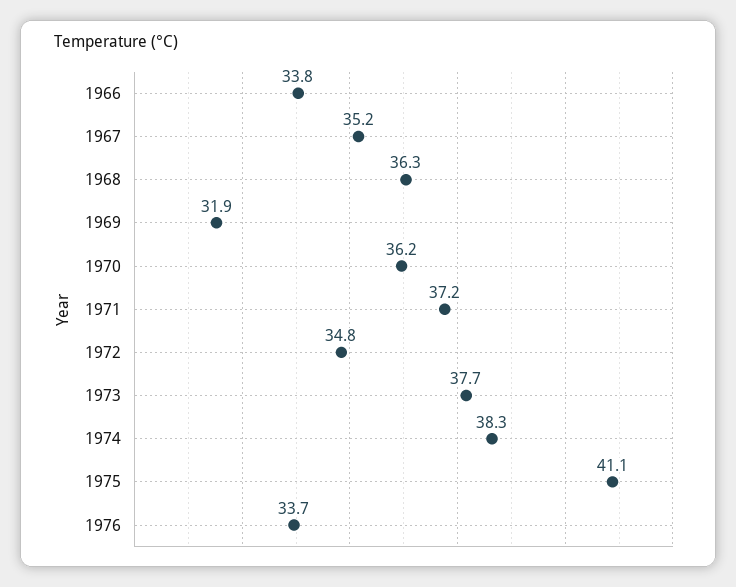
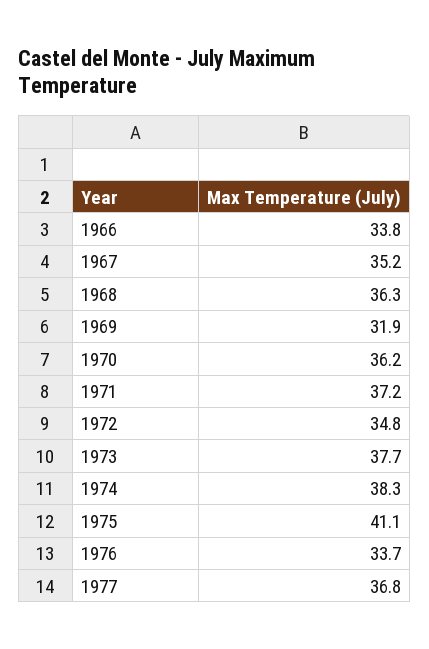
1977: none -> 36.8

